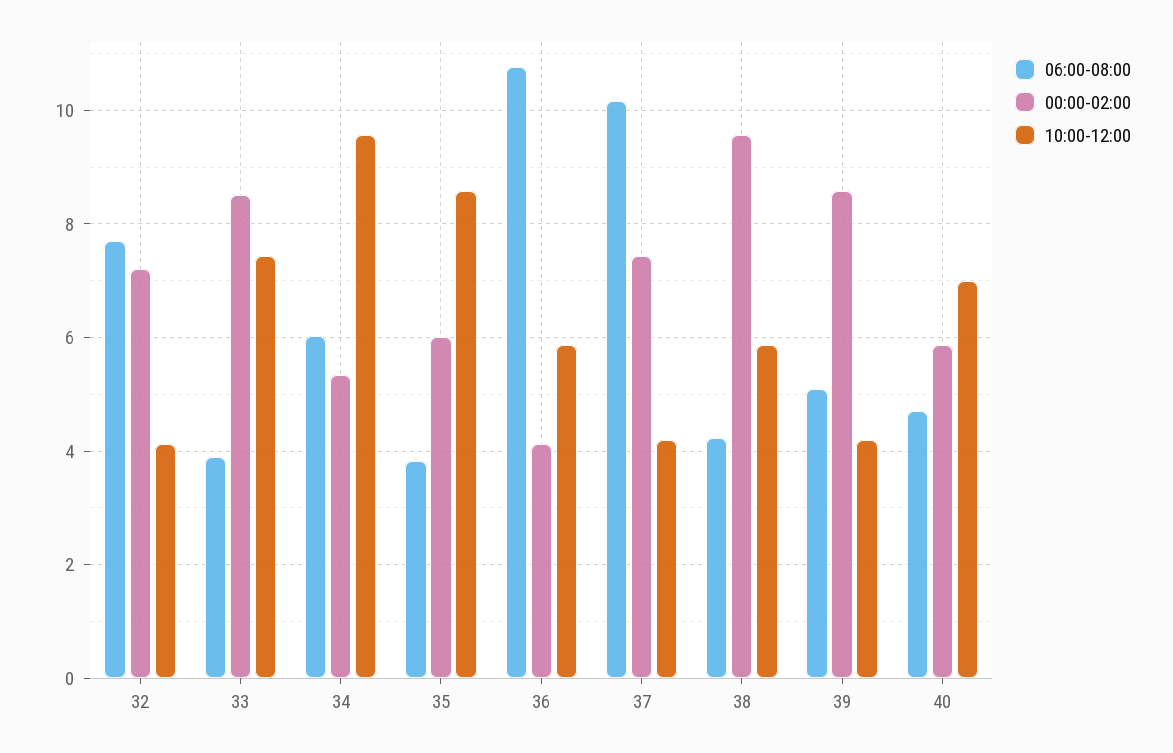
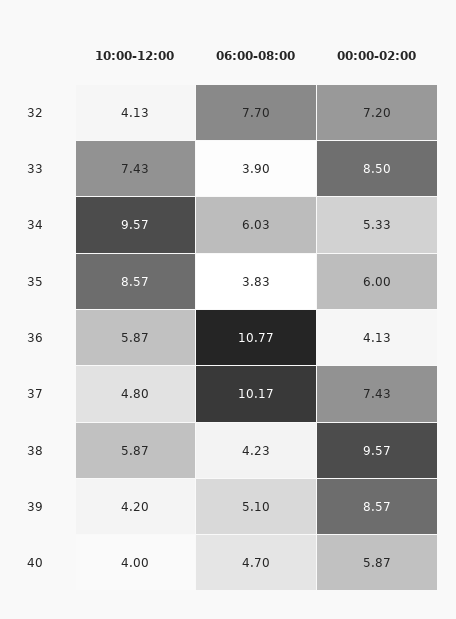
10:00-12:00, 37: 4.2 -> 4.8
10:00-12:00, 40: 7 -> 4

